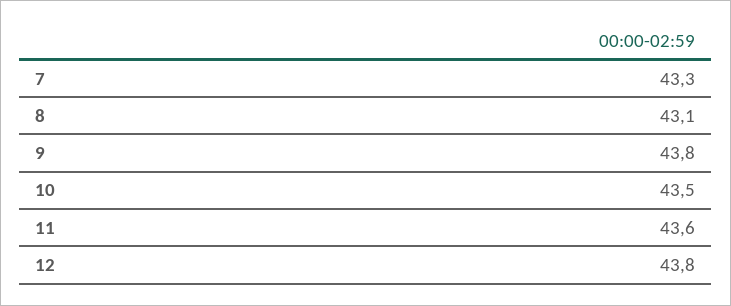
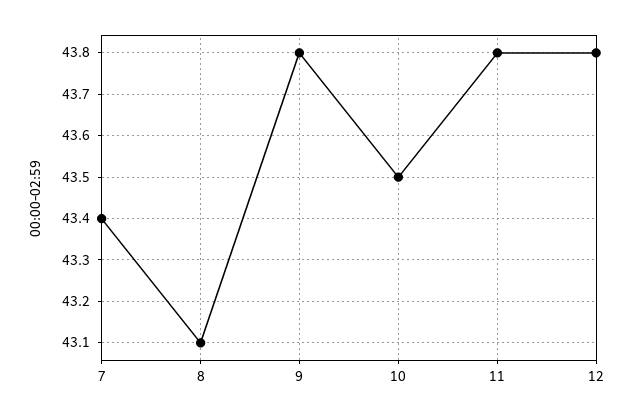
7: 43.3 -> 43.4
11: 43.6 -> 43.8

